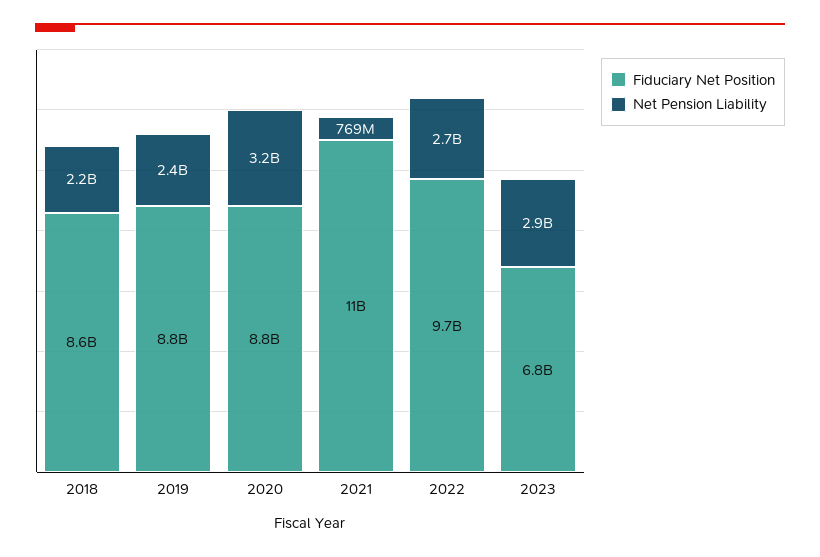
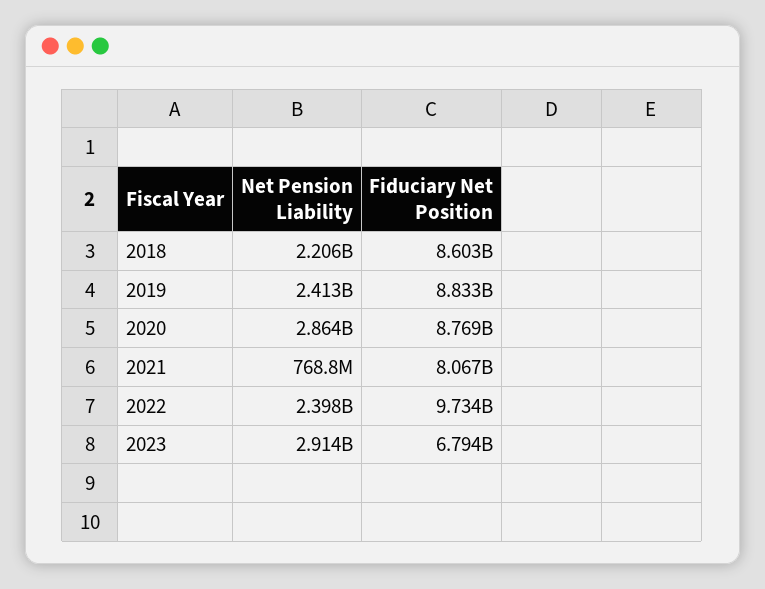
Net Pension Liability, 2020: 3200000000 -> 2864000000
Fiduciary Net Position, 2021: 11000000000 -> 8067000000
Net Pension Liability, 2022: 2700000000 -> 2398000000

